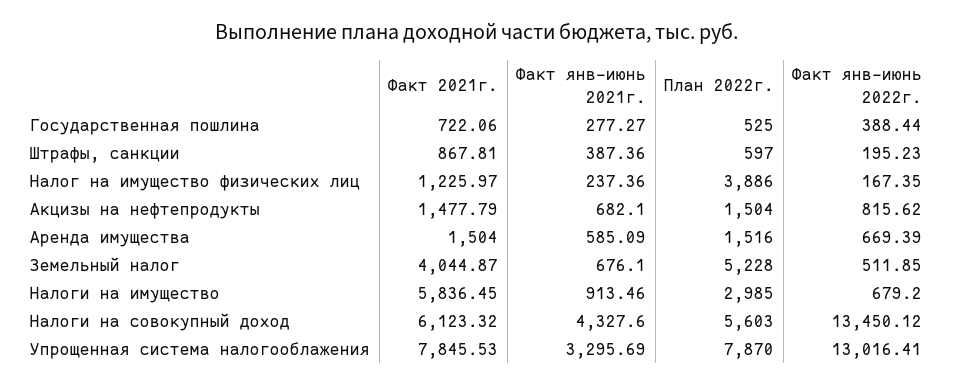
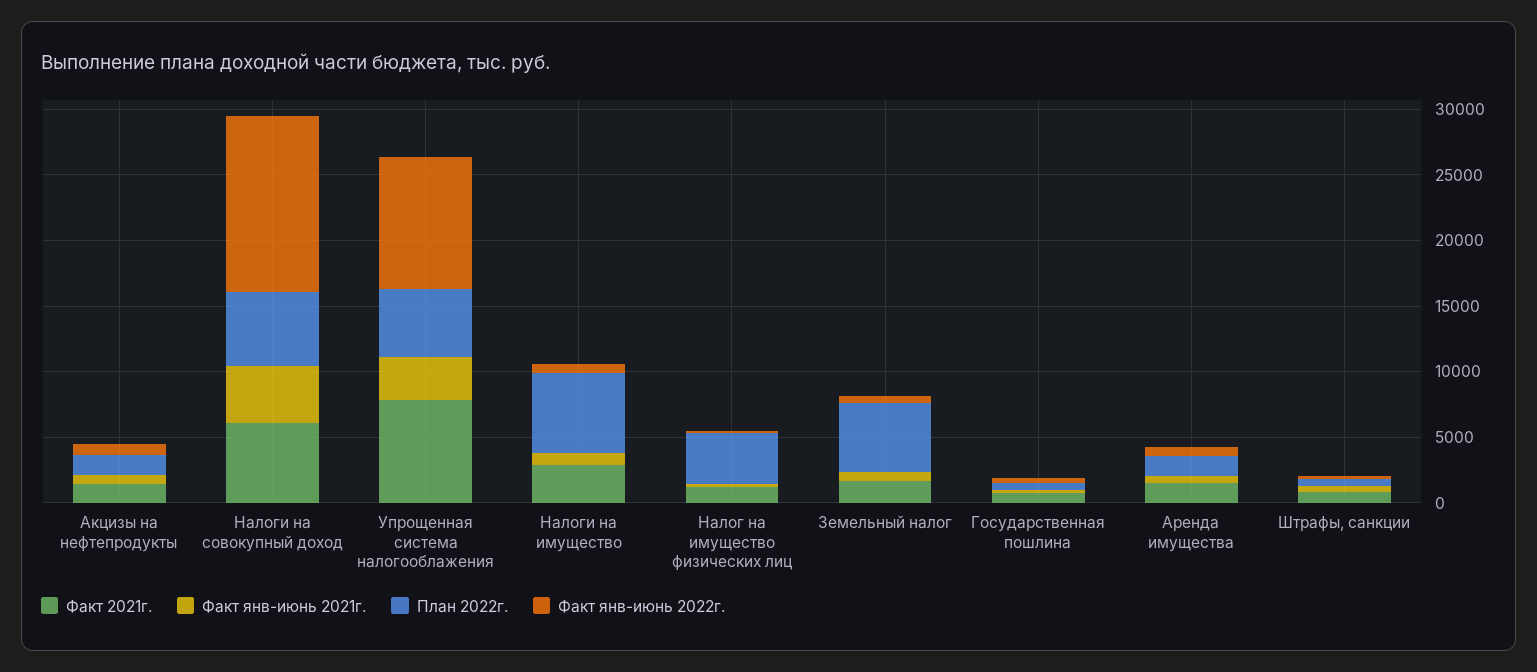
Факт 2021г., Земельный налог: 4044.87 -> 2000
Факт 2021г., Налоги на имущество: 5836.45 -> 3000
План 2022г., Налоги на имущество: 2985 -> 6000
План 2022г., Упрощенная система налогооблажения: 7870 -> 5000
Факт янв-июнь 2022г., Упрощенная система налогооблажения: 13016.41 -> 10000

